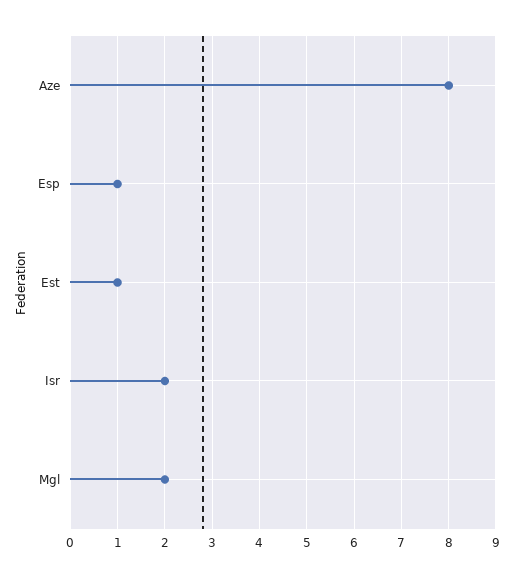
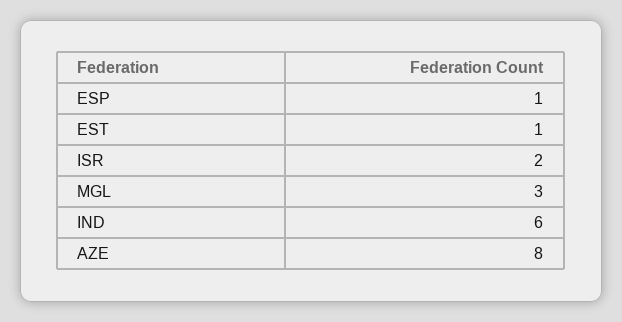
Mgl: 2 -> 3
IND: none -> 6

